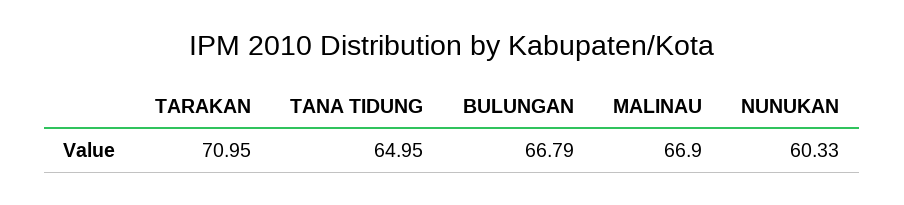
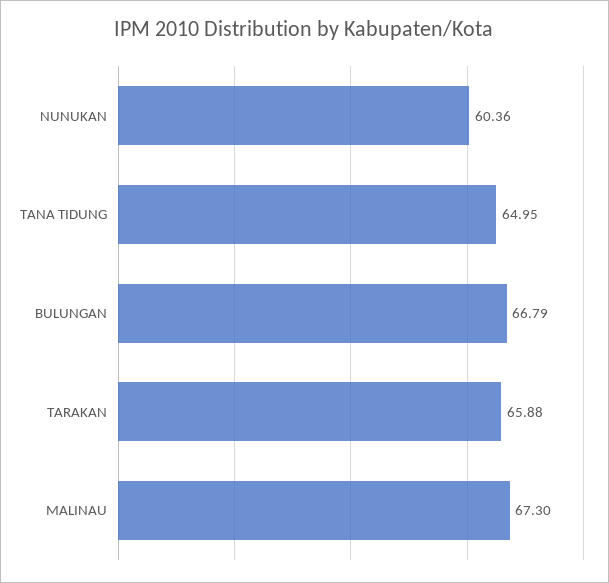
TARAKAN: 70.95 -> 65.88
MALINAU: 66.9 -> 67.3
NUNUKAN: 60.33 -> 60.36

